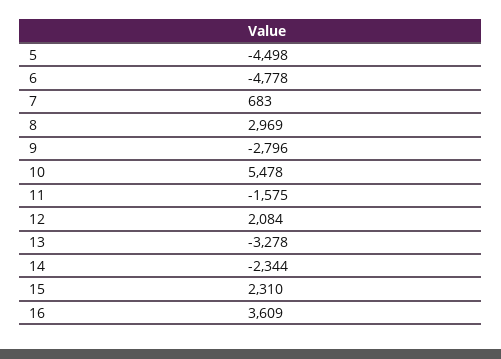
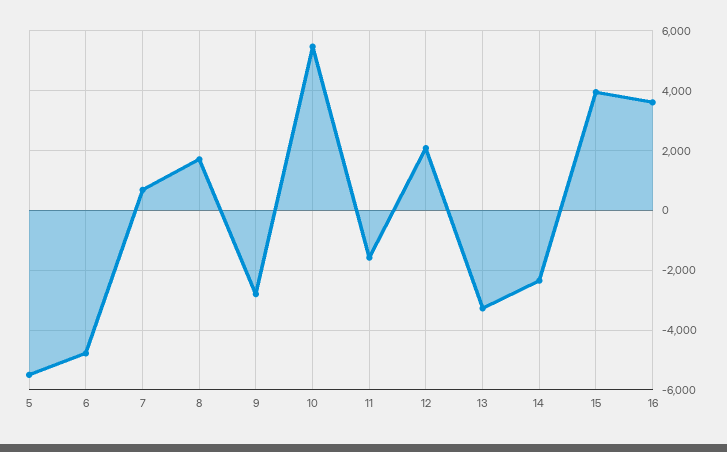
5: -4498 -> -5500
8: 2969 -> 1750
15: 2310 -> 4000

